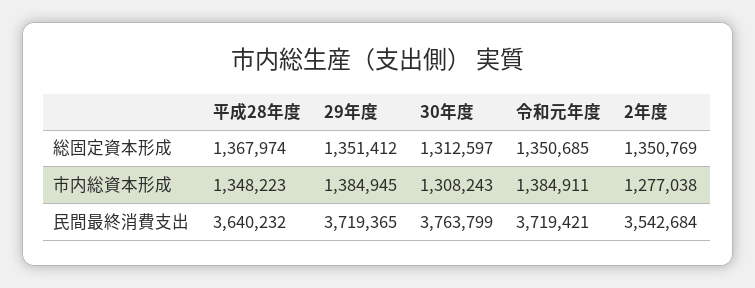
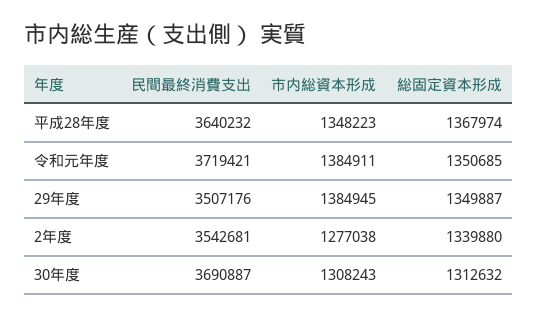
29年度, 総固定資本形成: 1351412 -> 1349887
30年度, 総固定資本形成: 1312597 -> 1312632
2年度, 総固定資本形成: 1350769 -> 1339880
29年度, 民間最終消費支出: 3719365 -> 3507176
30年度, 民間最終消費支出: 3763799 -> 3690887
2年度, 民間最終消費支出: 3542684 -> 3542681

